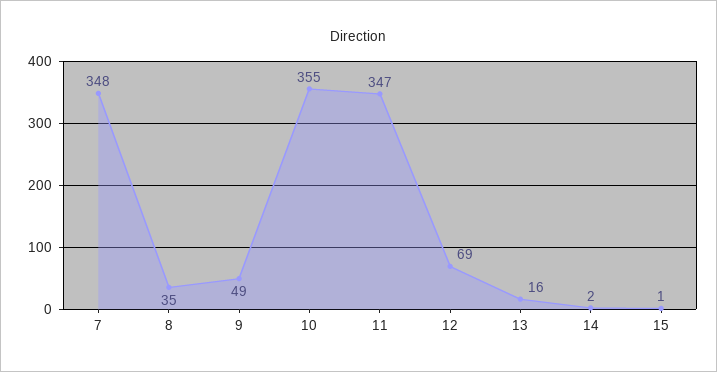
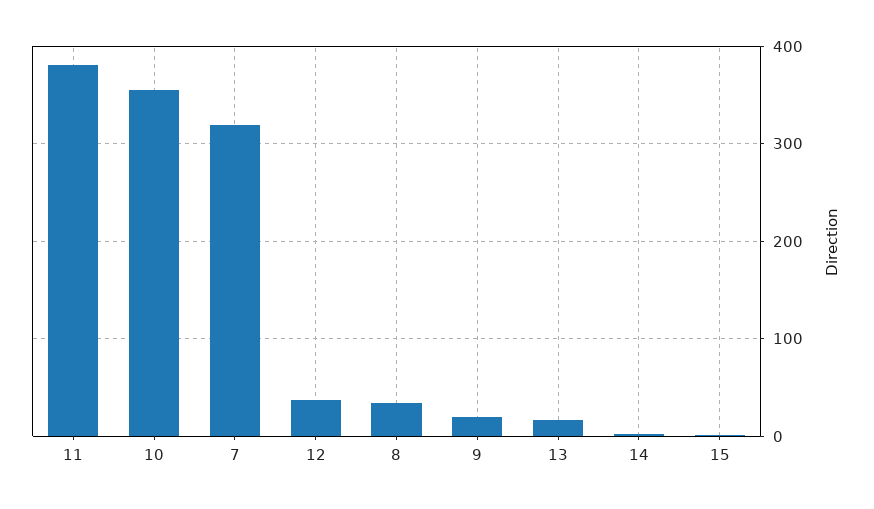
7: 348 -> 320
9: 49 -> 20
11: 347 -> 380
12: 69 -> 40

